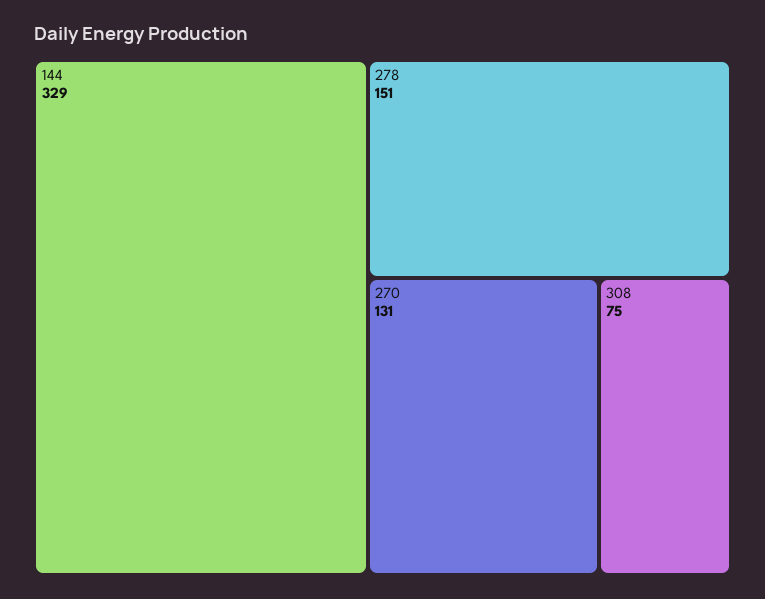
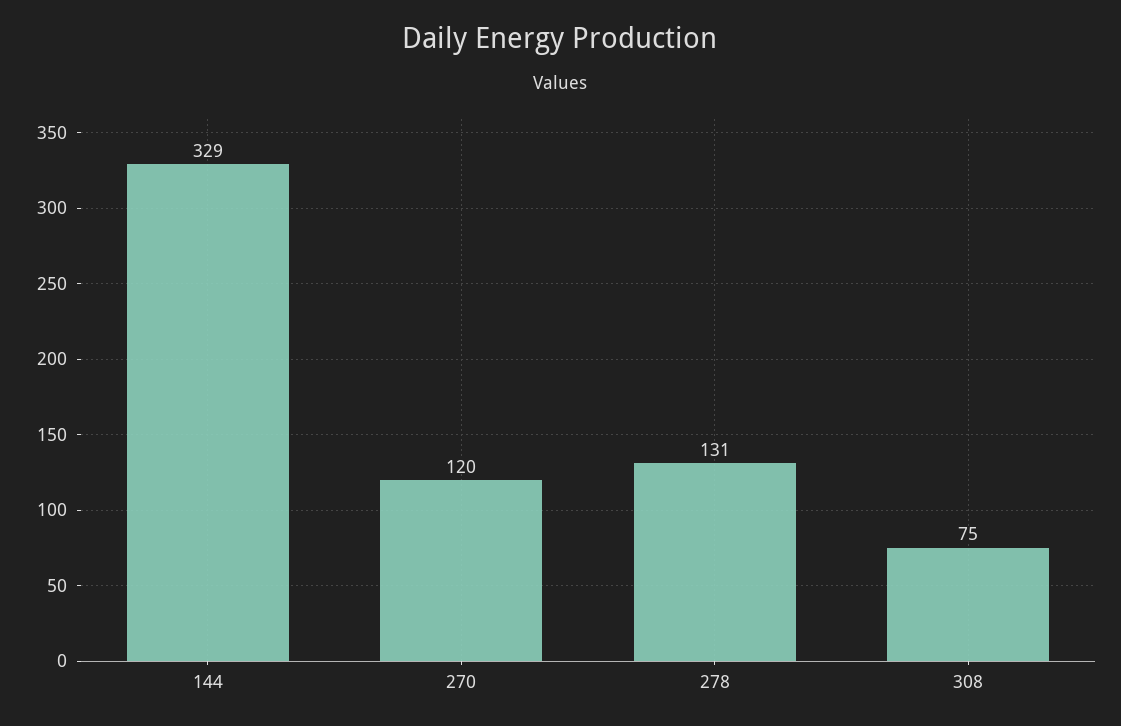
278: 151 -> 131
270: 131 -> 120

